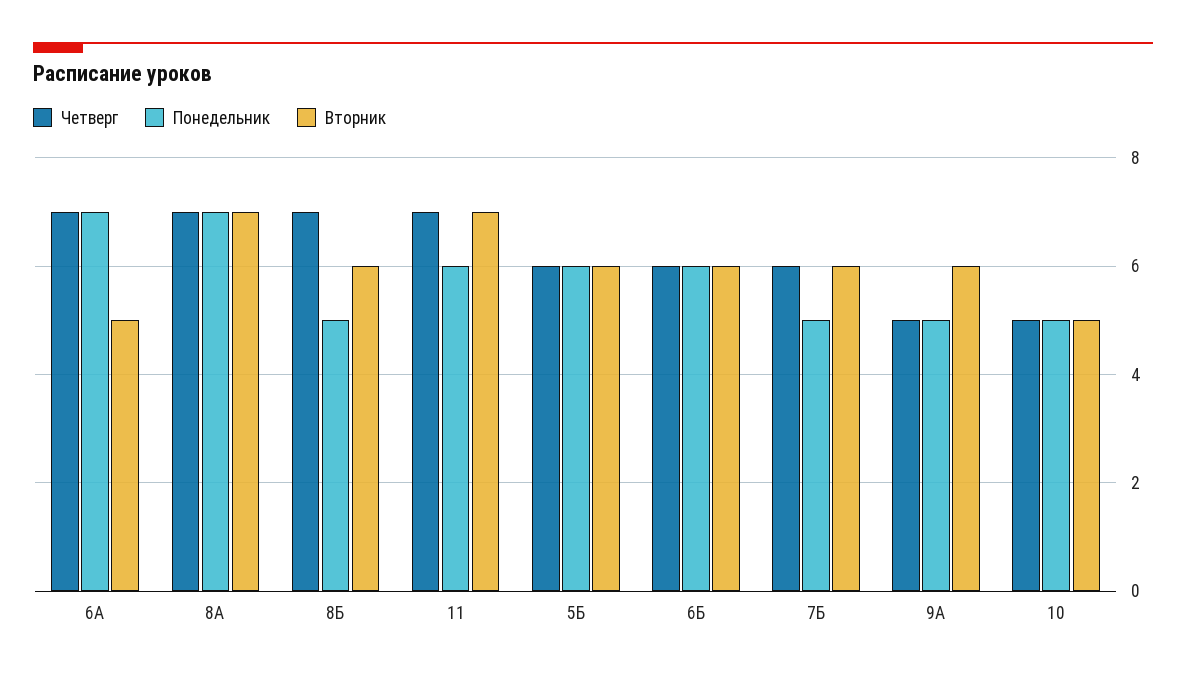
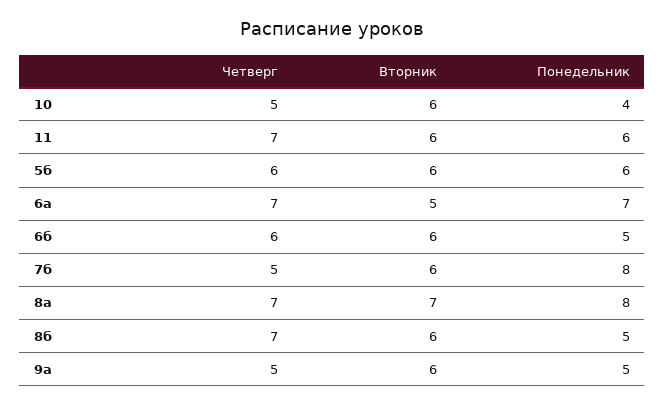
Понедельник, 8А: 7 -> 8
Вторник, 11: 7 -> 6
Понедельник, 6Б: 6 -> 5
Четверг, 7Б: 6 -> 5
Понедельник, 7Б: 5 -> 8
Понедельник, 10: 5 -> 4
Вторник, 10: 5 -> 6

